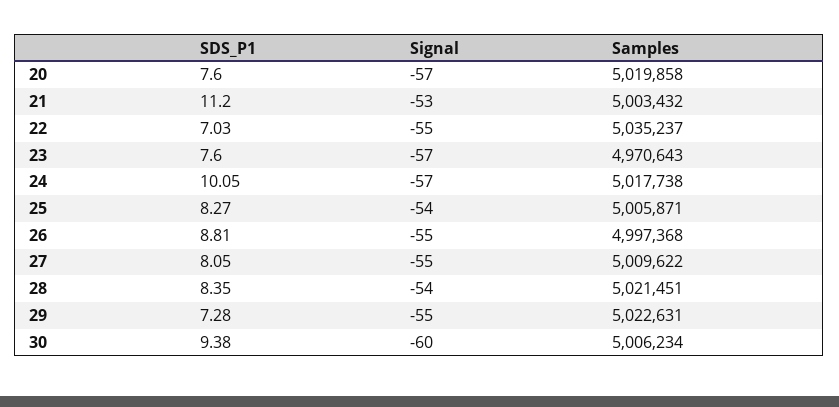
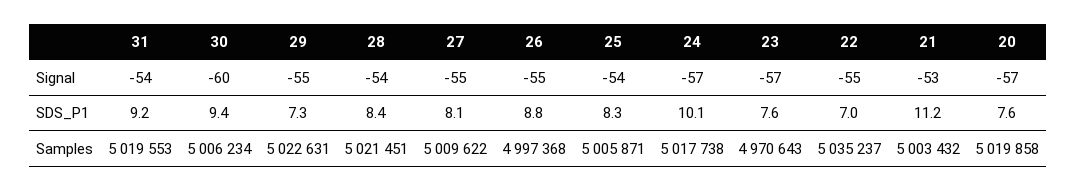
Signal, 31: none -> -54
SDS_P1, 31: none -> 9.2
Samples, 31: none -> 5019553

